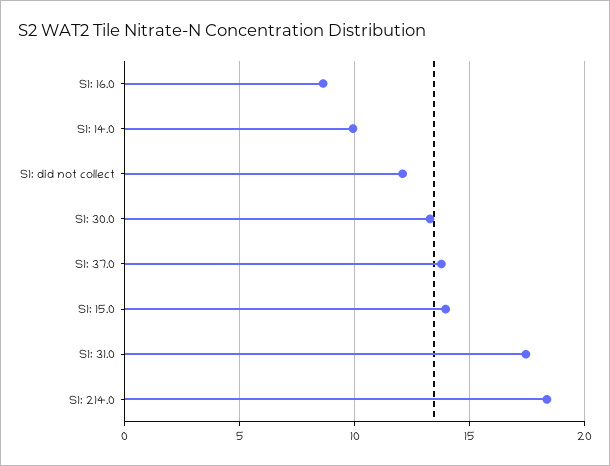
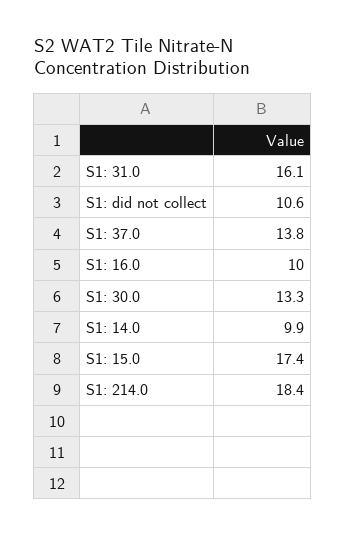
S1: 16.0: 8.5 -> 10
S1: did not collect: 12 -> 10.6
S1: 15.0: 14 -> 17.4
S1: 31.0: 17.5 -> 16.1

